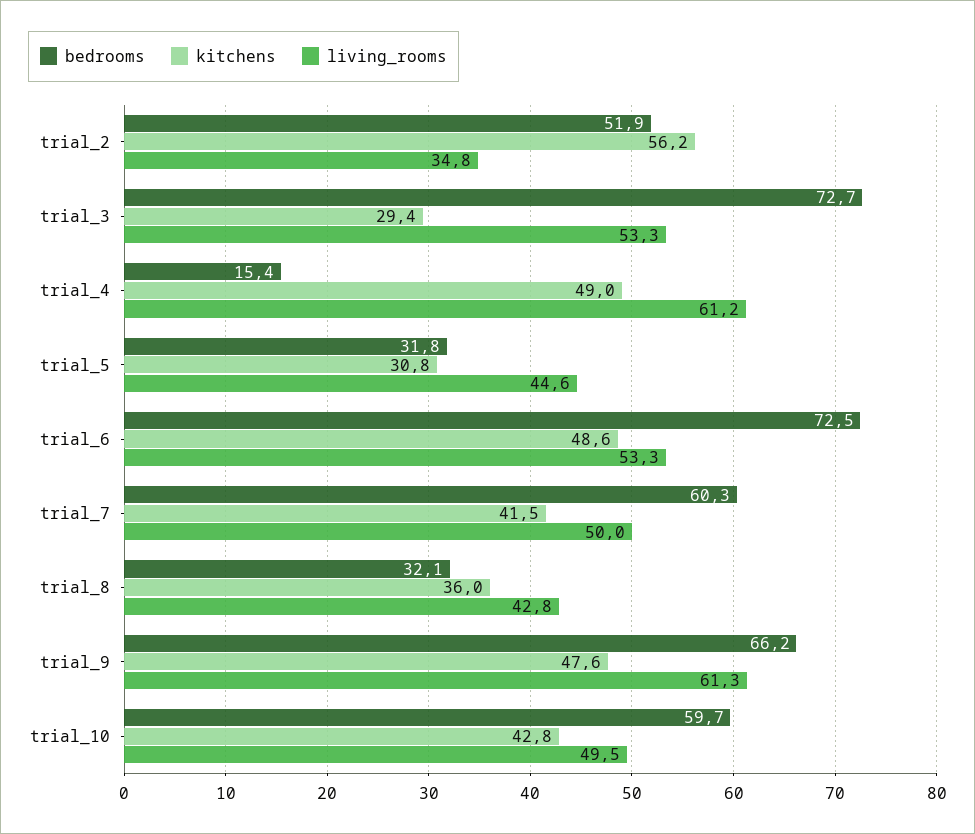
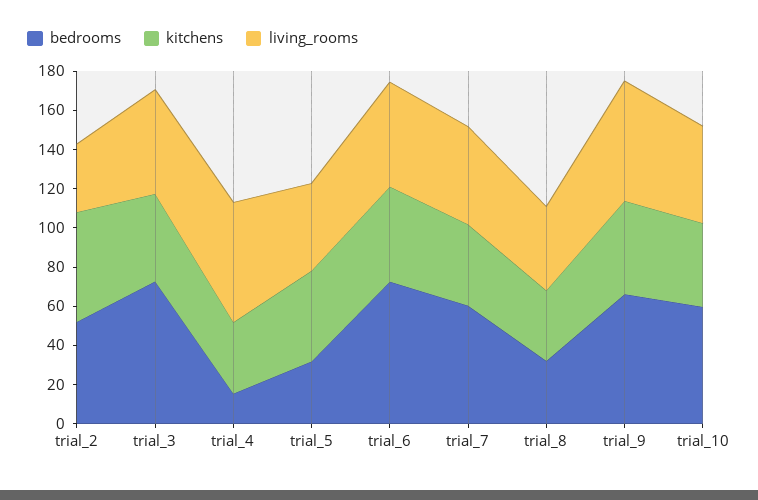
kitchens, trial_3: 29.4 -> 45
kitchens, trial_4: 49 -> 35
kitchens, trial_5: 30.8 -> 45

